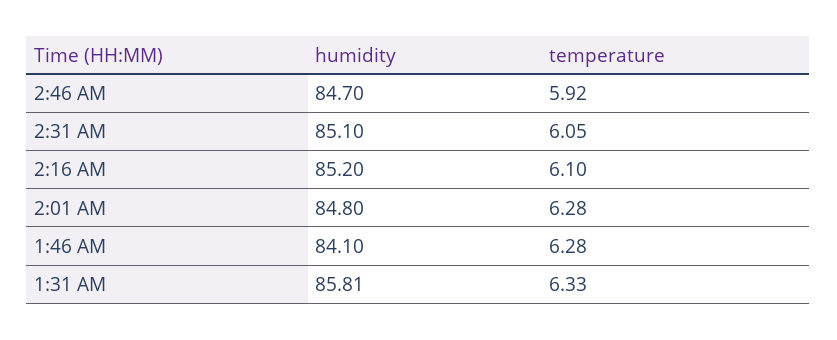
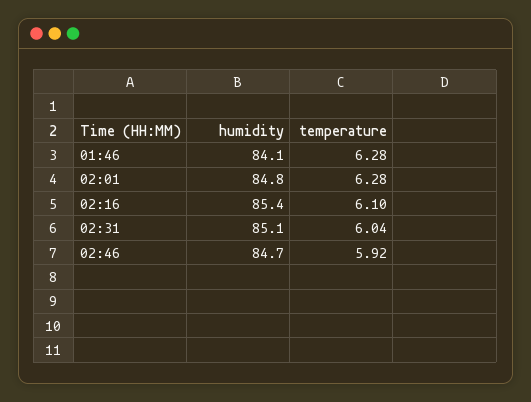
temperature, 2:31 AM: 6.05 -> 6.04
humidity, 2:16 AM: 85.2 -> 85.4
humidity, 1:31 AM: 85.81 -> none
temperature, 1:31 AM: 6.33 -> none

